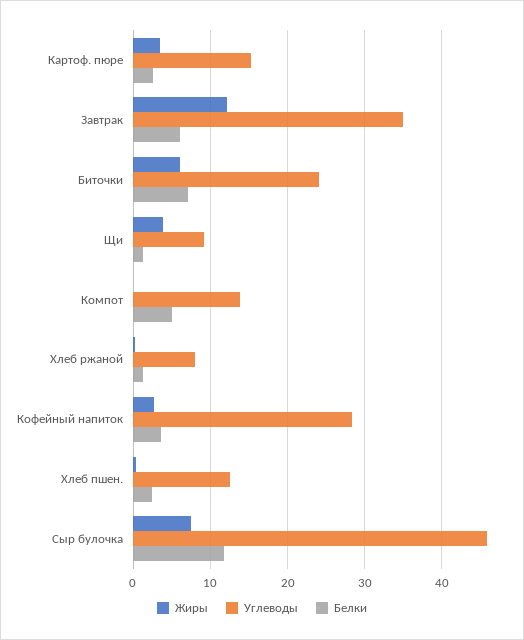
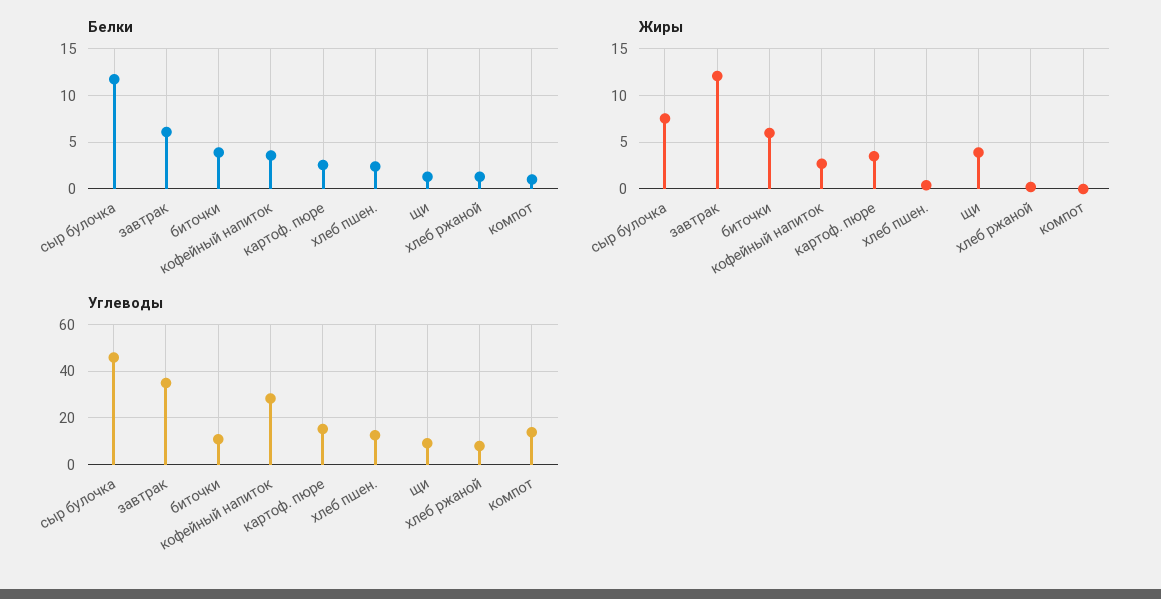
Углеводы, Биточки: 24 -> 10
Белки, Биточки: 7 -> 4
Белки, Компот: 5 -> 1

